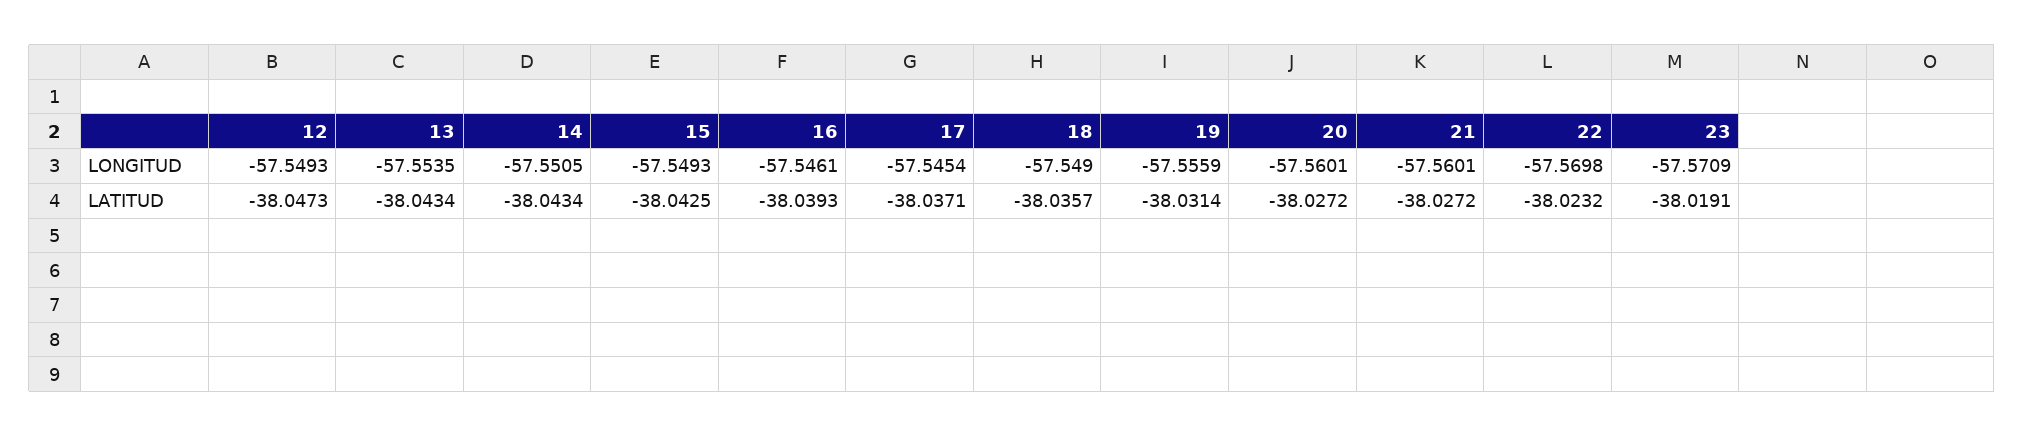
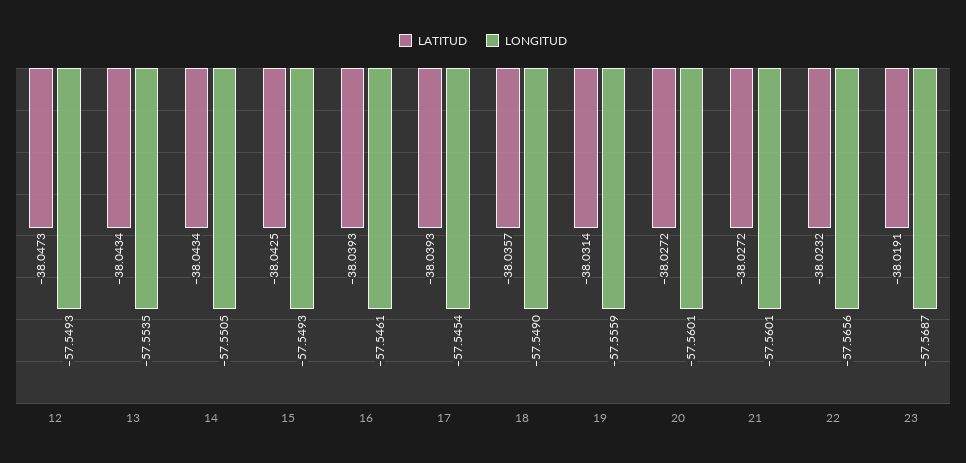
LONGITUD, 22: -57.5698 -> -57.5656
LONGITUD, 23: -57.5709 -> -57.5687
LATITUD, 17: -38.0371 -> -38.0393

